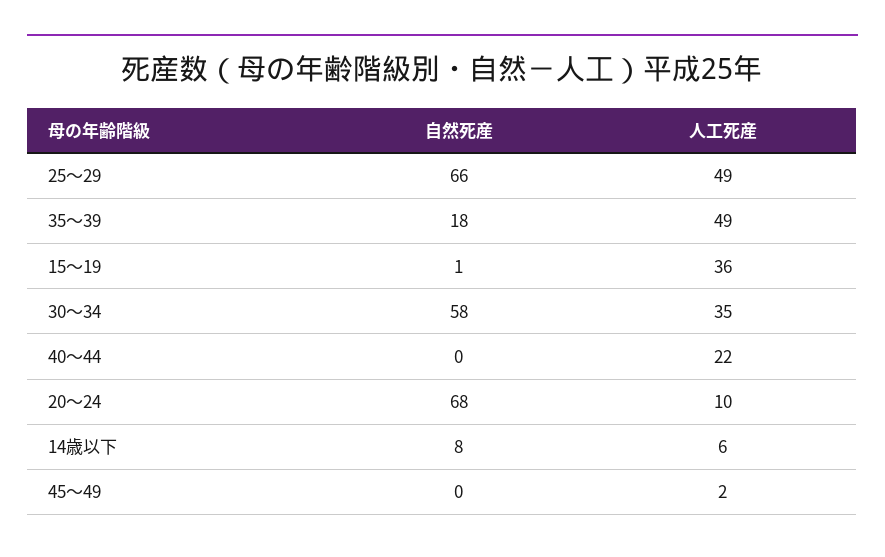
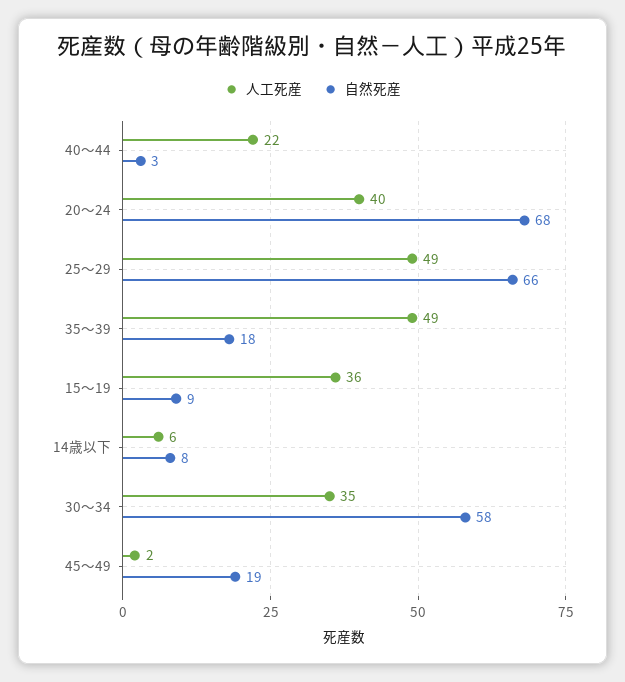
自然死産, 15～19: 1 -> 9
自然死産, 40～44: 0 -> 3
人工死産, 20～24: 10 -> 40
自然死産, 45～49: 0 -> 19

